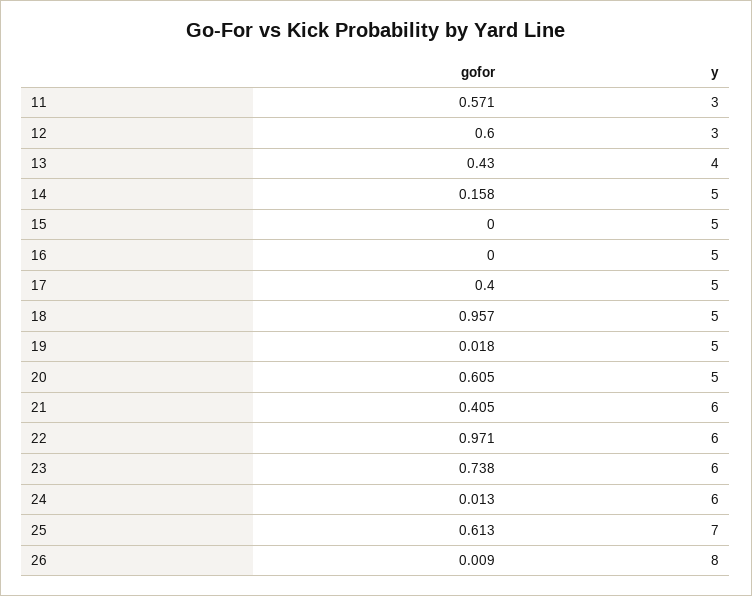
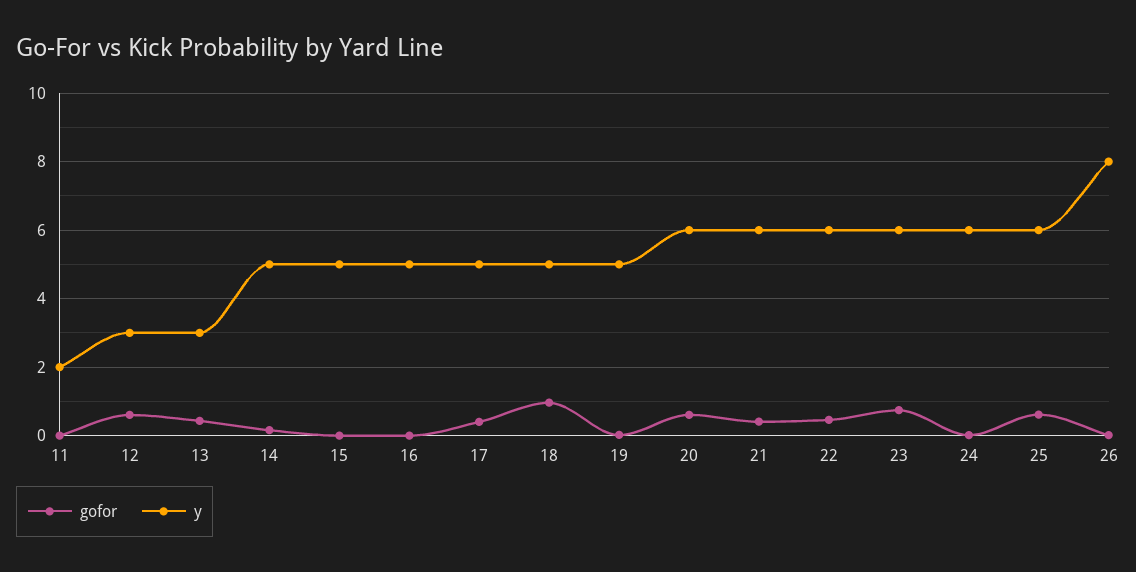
gofor, 11: 0.571 -> 0
y, 11: 3 -> 2
y, 13: 4 -> 3
y, 20: 5 -> 6
gofor, 22: 0.971 -> 0.4
y, 25: 7 -> 6

